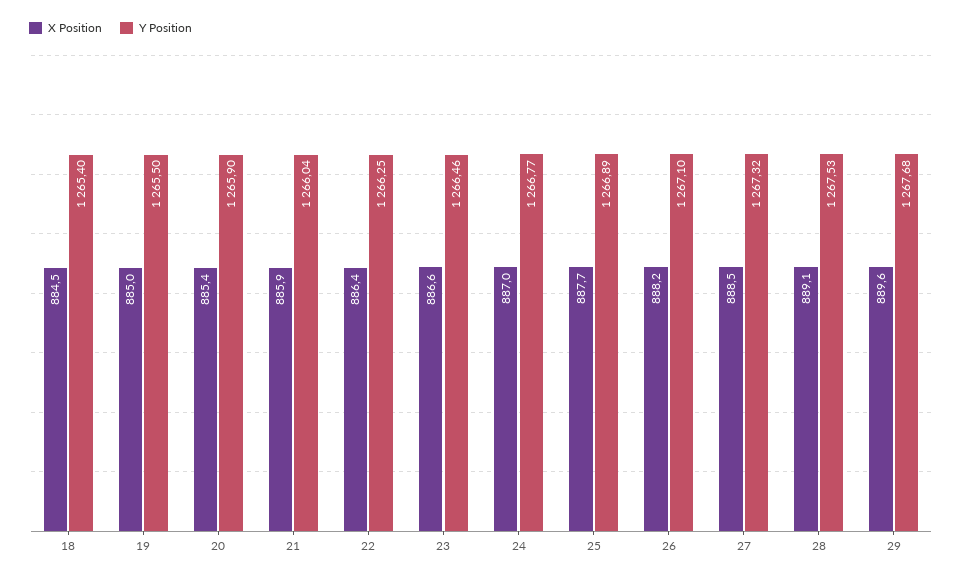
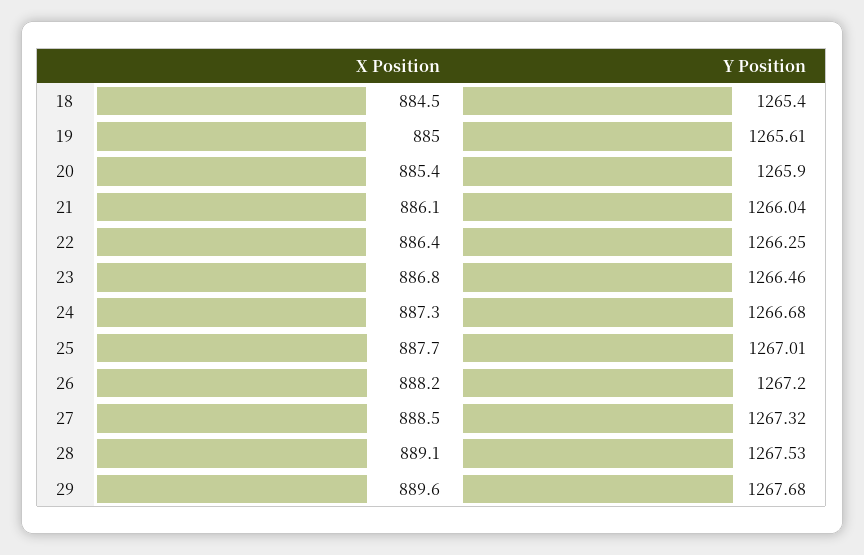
Y Position, 19: 1265.5 -> 1265.61
X Position, 21: 885.9 -> 886.1
X Position, 23: 886.6 -> 886.8
X Position, 24: 887 -> 887.3
Y Position, 24: 1266.77 -> 1266.68
Y Position, 25: 1266.89 -> 1267.01
Y Position, 26: 1267.1 -> 1267.2

